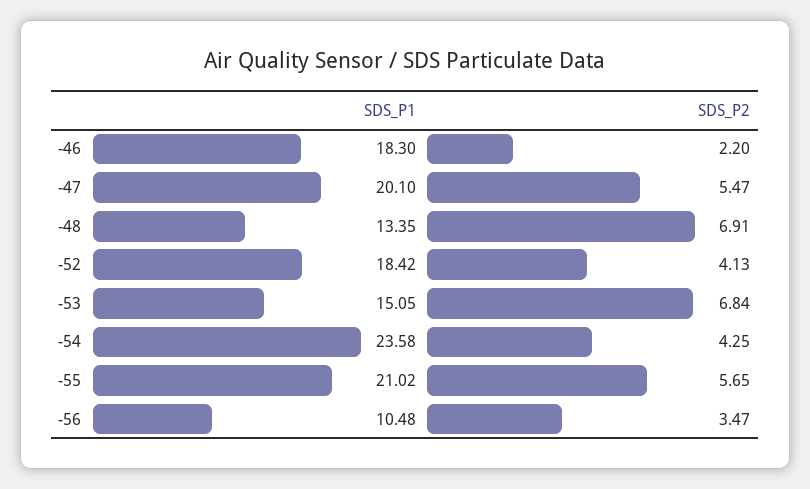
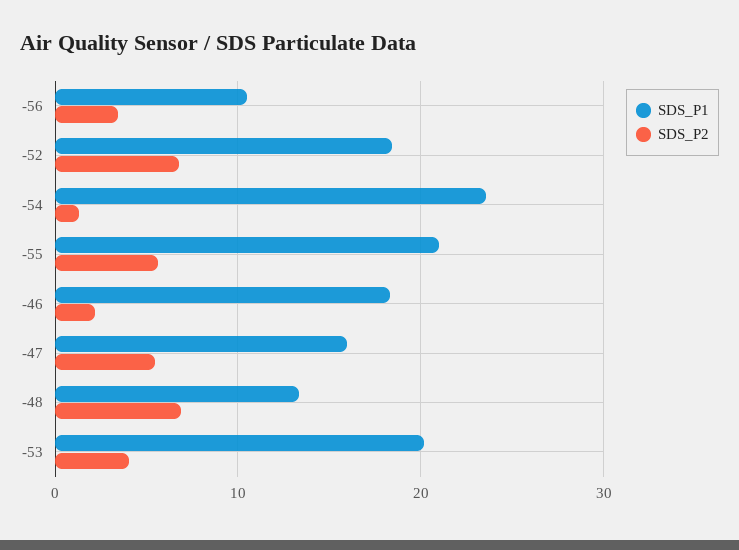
SDS_P1, -47: 20.1 -> 16
SDS_P2, -52: 4.13 -> 7
SDS_P1, -53: 15.05 -> 20
SDS_P2, -53: 6.84 -> 4
SDS_P2, -54: 4.25 -> 1

